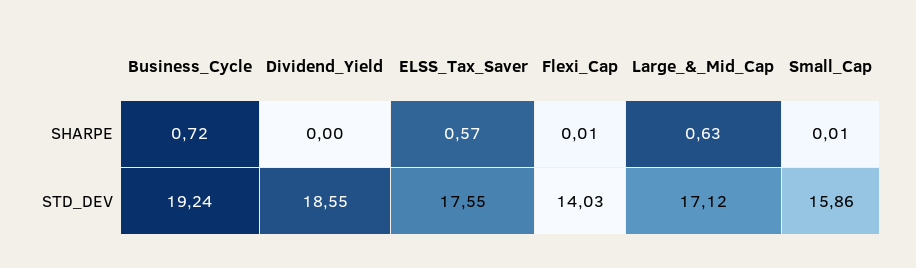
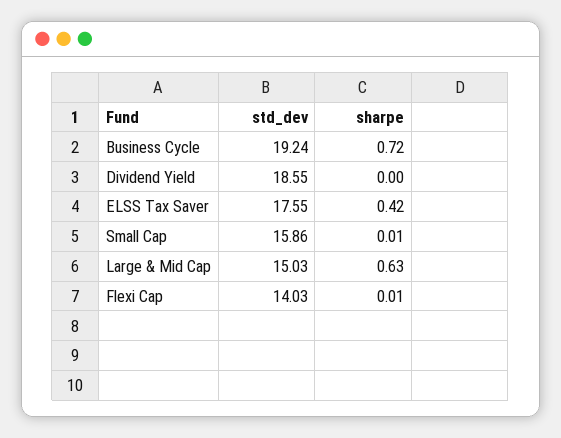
ELSS_Tax_Saver, SHARPE: 0.57 -> 0.42
Large_&_Mid_Cap, STD_DEV: 17.12 -> 15.03

